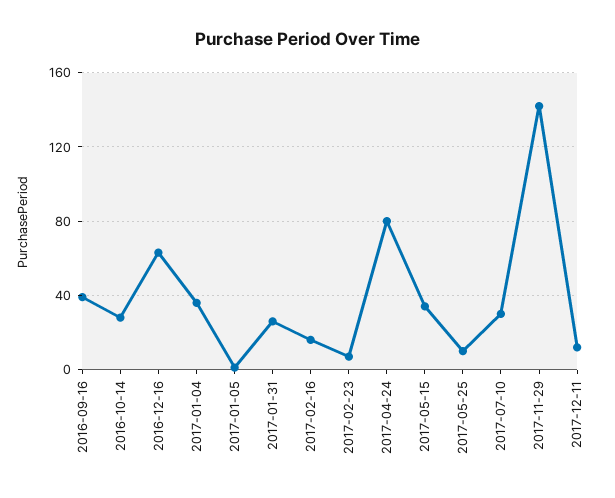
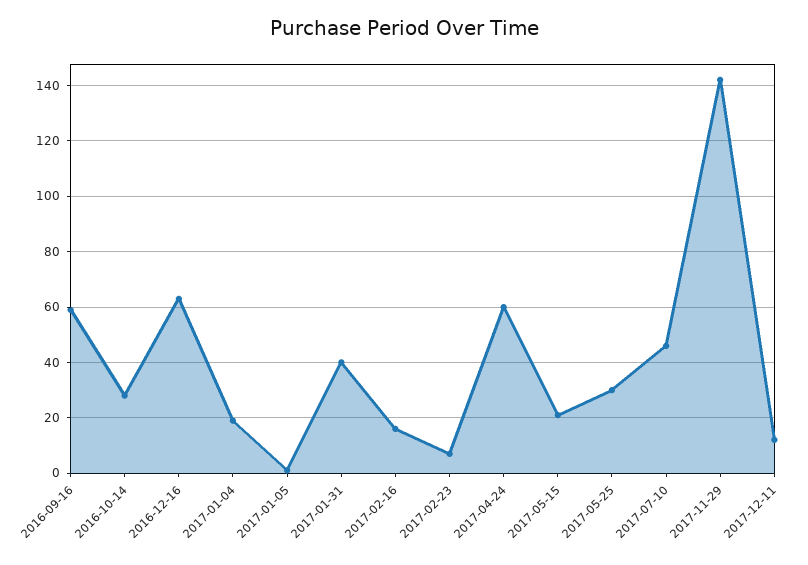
2016-09-16: 40 -> 60
2017-01-04: 35 -> 20
2017-01-31: 25 -> 40
2017-04-24: 80 -> 60
2017-05-15: 35 -> 20
2017-05-25: 10 -> 30
2017-07-10: 30 -> 45

